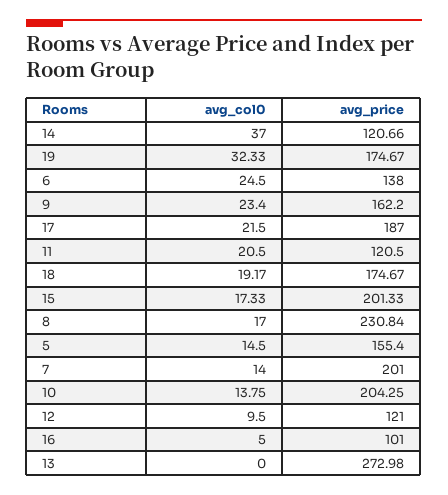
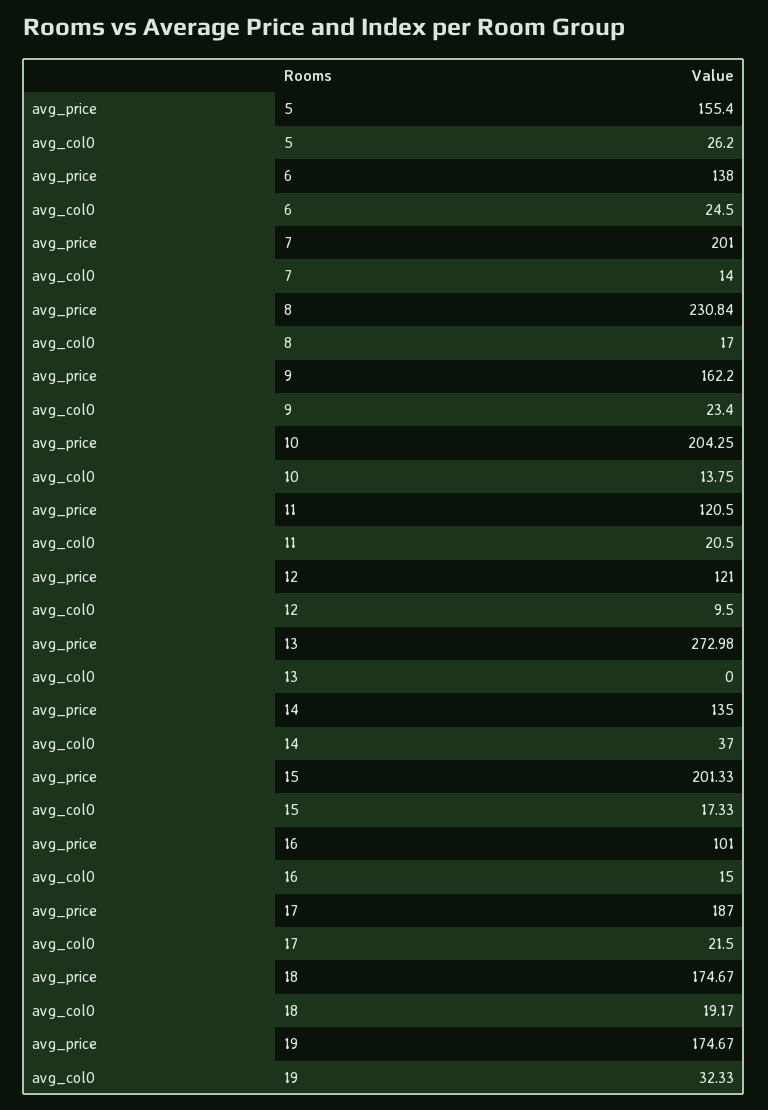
avg_price, 14: 120.66 -> 135
avg_col0, 5: 14.5 -> 26.2
avg_col0, 16: 5 -> 15

